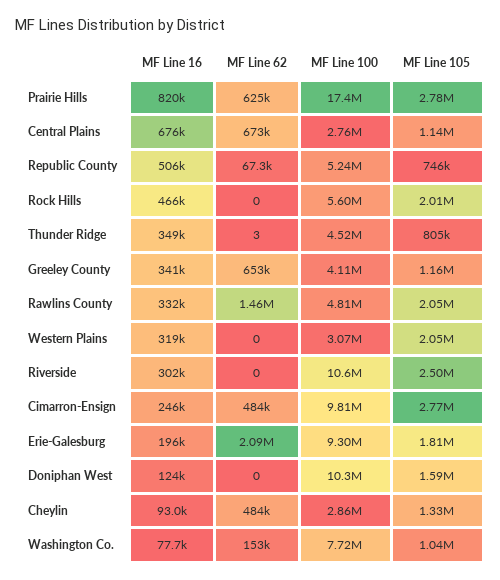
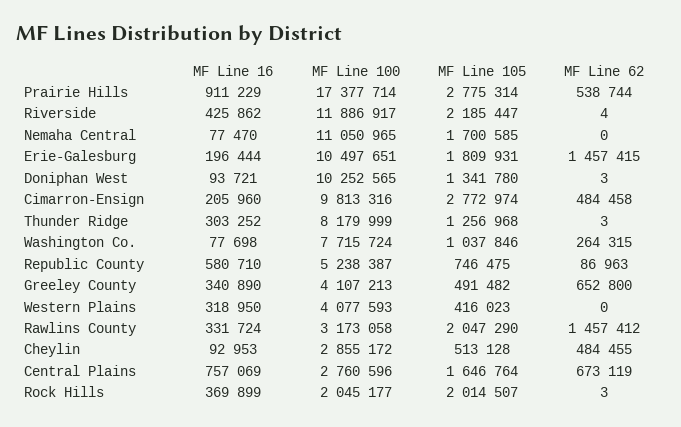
MF Line 16, Prairie Hills: 820000 -> 911229
MF Line 62, Prairie Hills: 625000 -> 538744
MF Line 16, Central Plains: 676000 -> 757069
MF Line 105, Central Plains: 1140000 -> 1646764
MF Line 16, Republic County: 506000 -> 580710
MF Line 62, Republic County: 67300 -> 86963
MF Line 16, Rock Hills: 466000 -> 369899
MF Line 62, Rock Hills: 0 -> 3
MF Line 100, Rock Hills: 5600000 -> 2045177
MF Line 16, Thunder Ridge: 349000 -> 303252
MF Line 100, Thunder Ridge: 4520000 -> 8179999
MF Line 105, Thunder Ridge: 805000 -> 1256968
MF Line 105, Greeley County: 1160000 -> 491482
MF Line 100, Rawlins County: 4810000 -> 3173058
MF Line 100, Western Plains: 3070000 -> 4077593
MF Line 105, Western Plains: 2050000 -> 416023
MF Line 16, Riverside: 302000 -> 425862
MF Line 62, Riverside: 0 -> 4
MF Line 100, Riverside: 10600000 -> 11886917
MF Line 105, Riverside: 2500000 -> 2185447
MF Line 16, Cimarron-Ensign: 246000 -> 205960
MF Line 62, Erie-Galesburg: 2090000 -> 1457415
MF Line 100, Erie-Galesburg: 9300000 -> 10497651
MF Line 16, Doniphan West: 124000 -> 93721
MF Line 62, Doniphan West: 0 -> 3
MF Line 105, Doniphan West: 1590000 -> 1341780
MF Line 105, Cheylin: 1330000 -> 513128
MF Line 62, Washington Co.: 153000 -> 264315
MF Line 16, Nemaha Central: none -> 77470
MF Line 100, Nemaha Central: none -> 11050965
MF Line 105, Nemaha Central: none -> 1700585
MF Line 62, Nemaha Central: none -> 0

